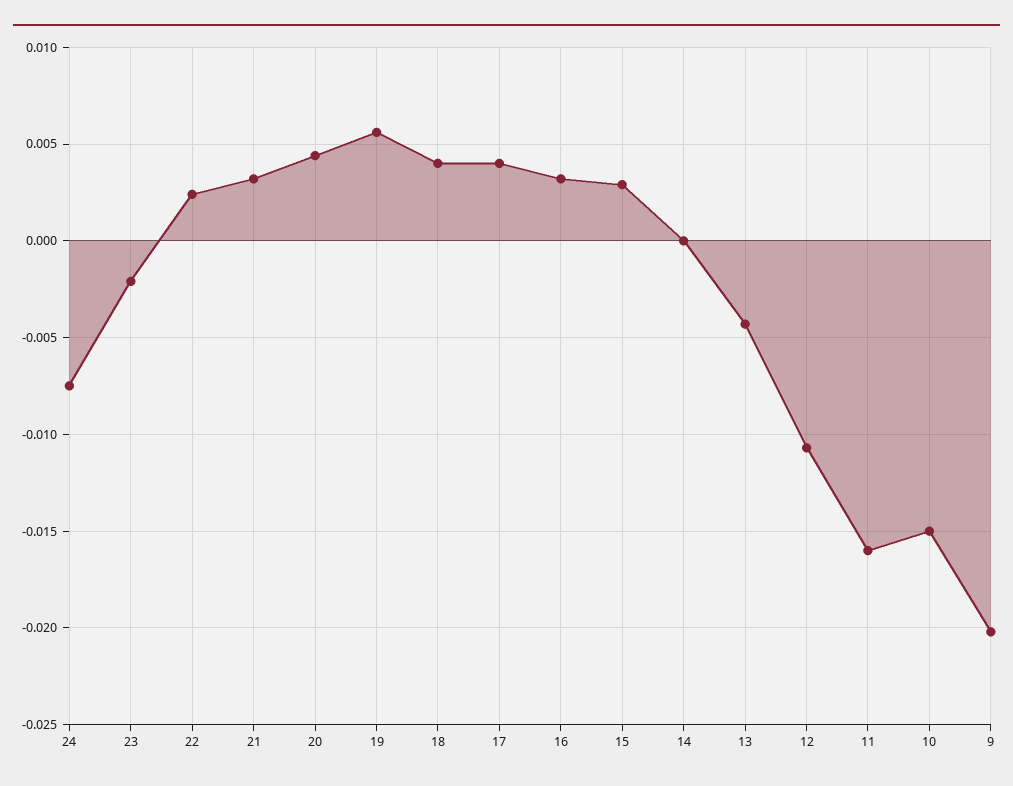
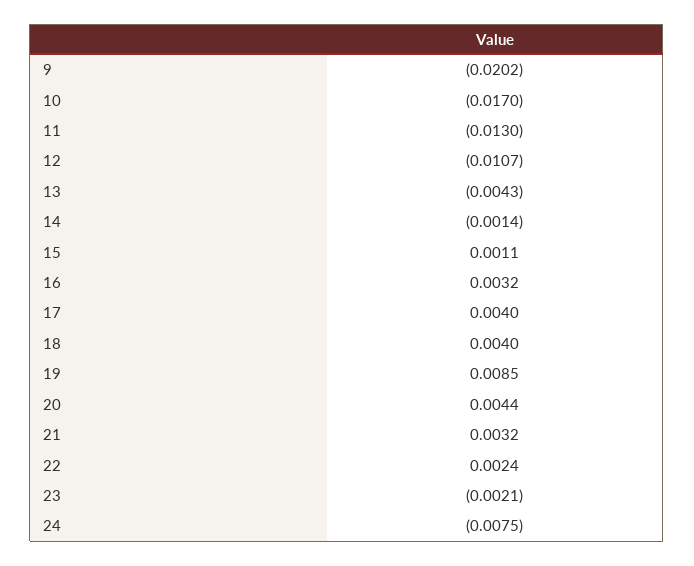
19: 0.0055 -> 0.0085
15: 0.003 -> 0.0011
14: 0 -> -0.0014
11: -0.016 -> -0.013
10: -0.015 -> -0.017

